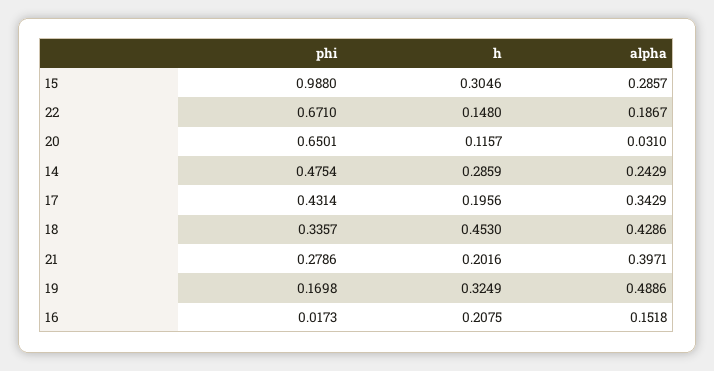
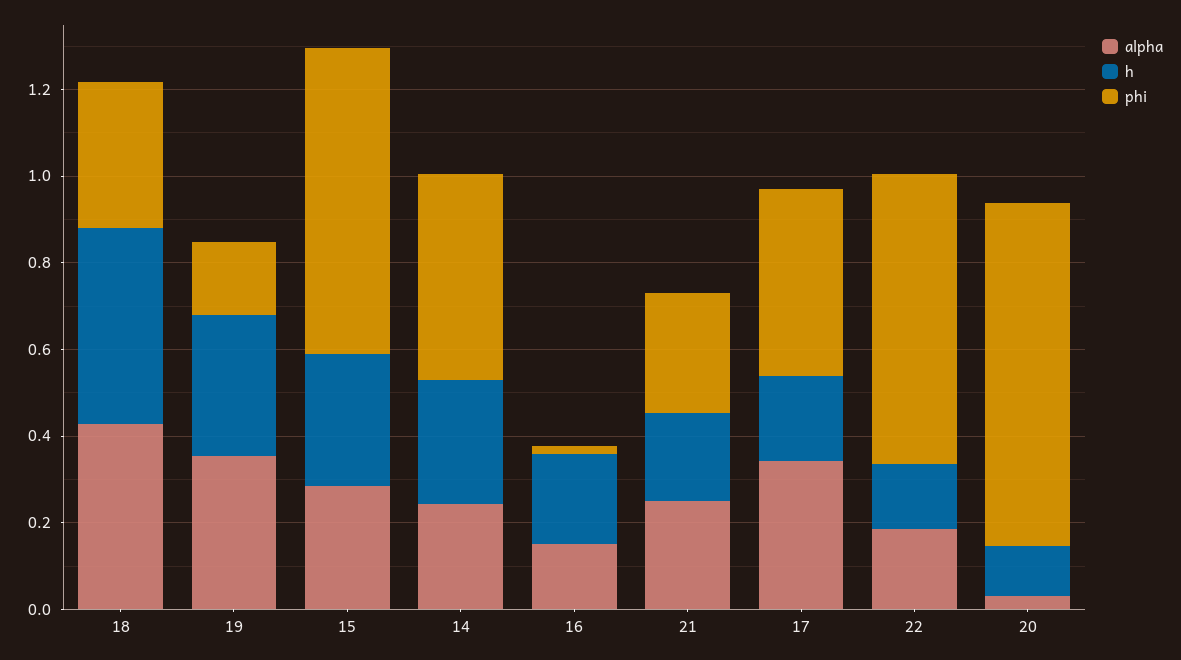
phi, 15: 0.988 -> 0.7
phi, 20: 0.6501 -> 0.8
alpha, 21: 0.3971 -> 0.25
alpha, 19: 0.4886 -> 0.35

